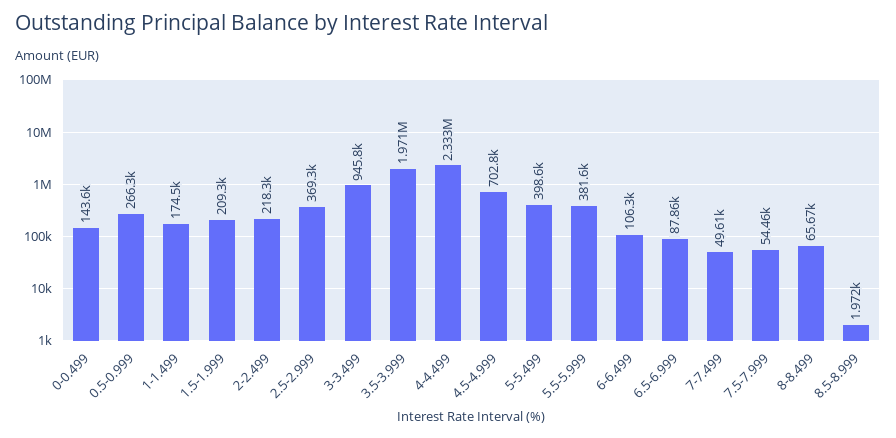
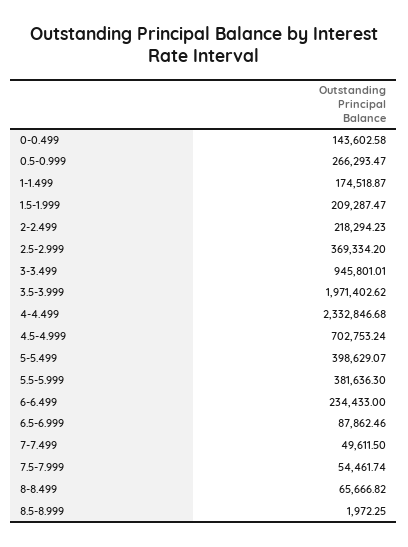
6-6.499: 106300 -> 234433

